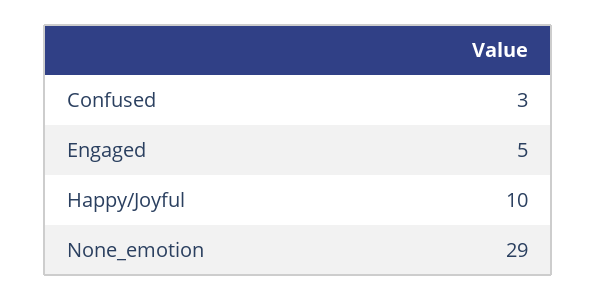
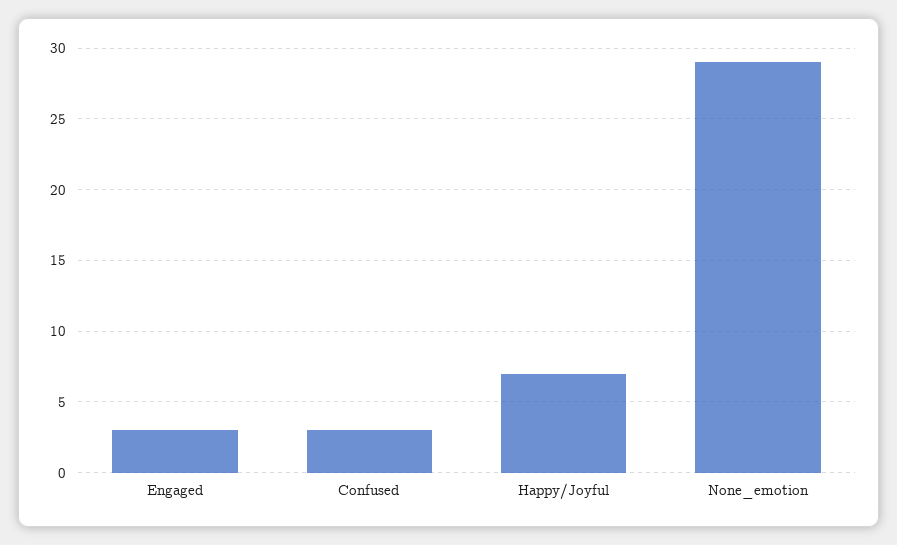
Engaged: 5 -> 3
Happy/Joyful: 10 -> 7

